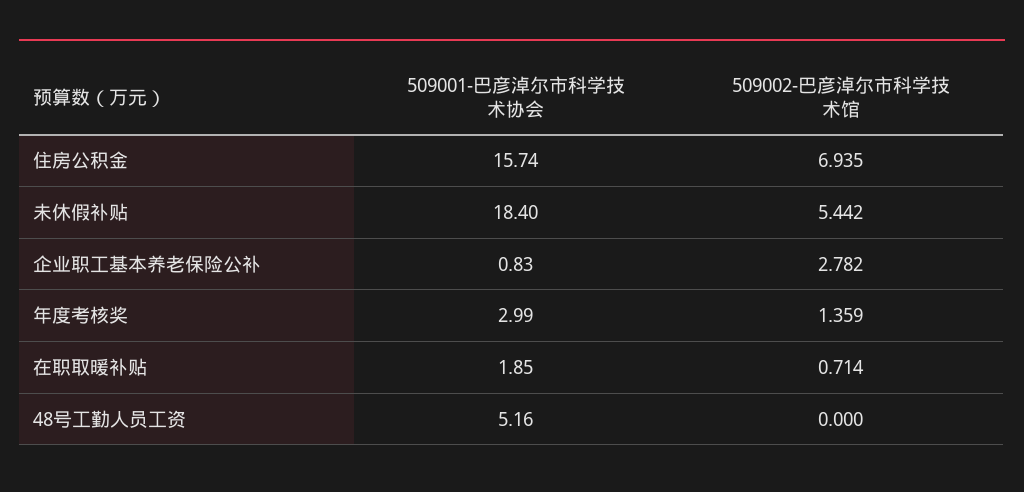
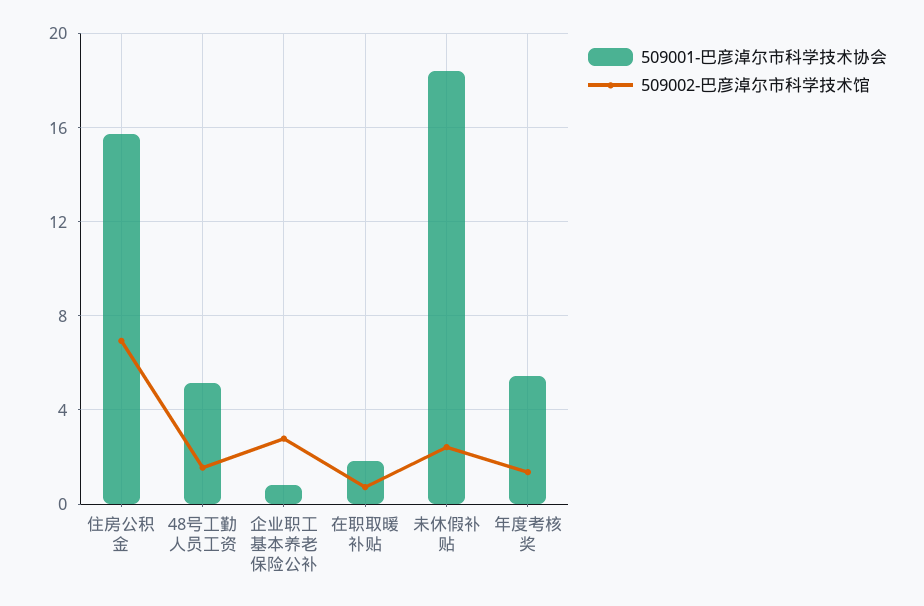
509002-巴彦淖尔市科学技术馆, 未休假补贴: 5.442 -> 2.5
509001-巴彦淖尔市科学技术协会, 年度考核奖: 2.99 -> 5.5
509002-巴彦淖尔市科学技术馆, 48号工勤人员工资: 0 -> 1.5

